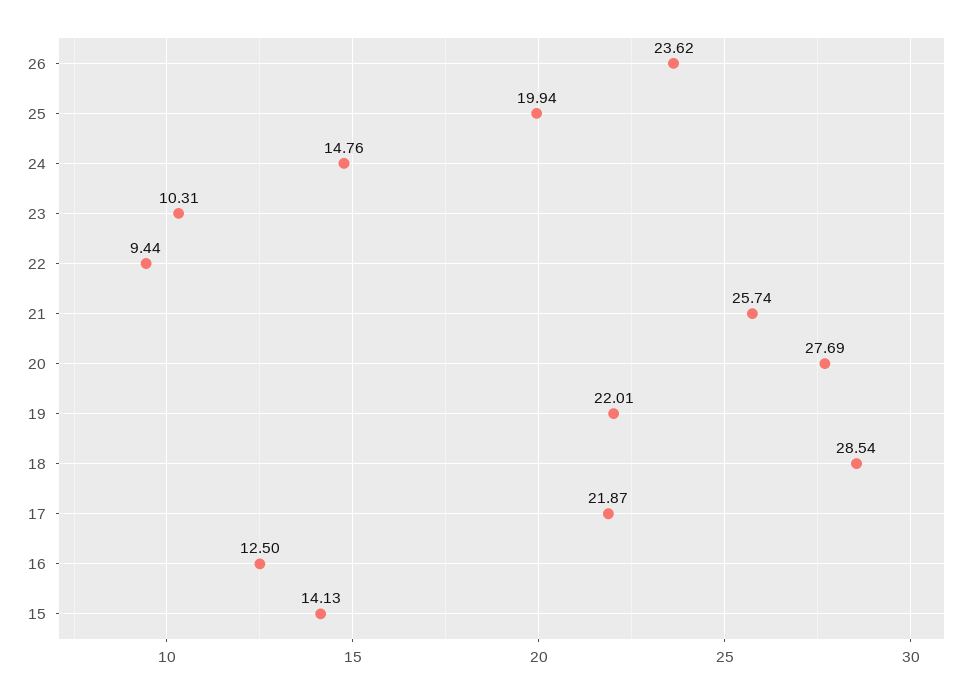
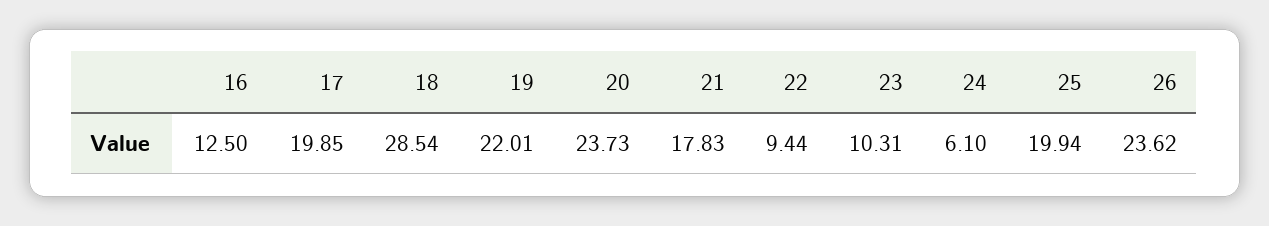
24: 14.76 -> 6.1
21: 25.74 -> 17.83
20: 27.69 -> 23.73
17: 21.87 -> 19.85
15: 14.13 -> none

